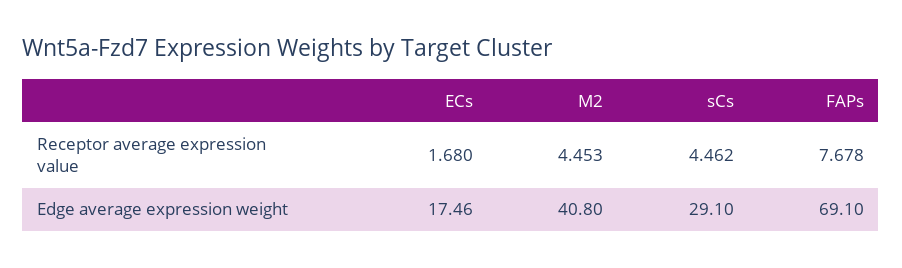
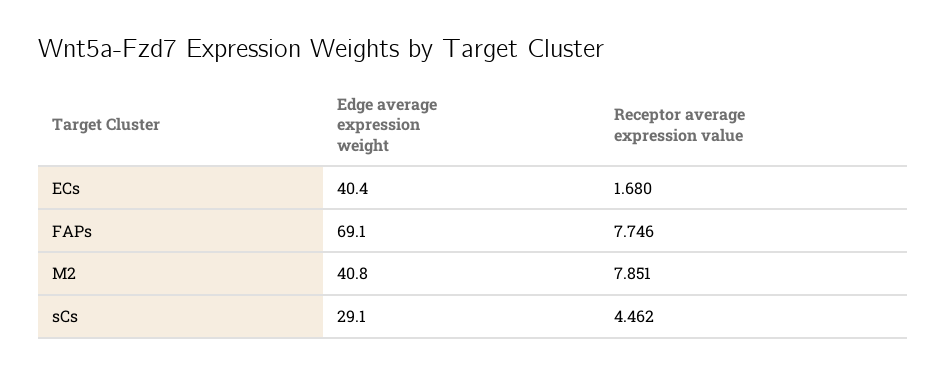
M2, Receptor average expression value: 4.453 -> 7.851
FAPs, Receptor average expression value: 7.678 -> 7.746
ECs, Edge average expression weight: 17.46 -> 40.4

